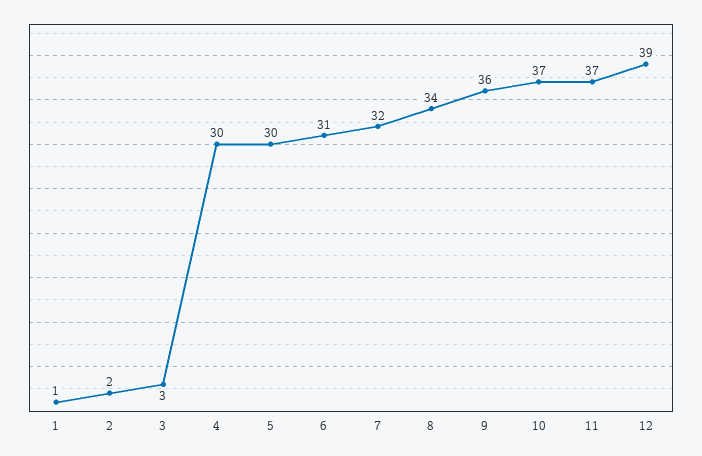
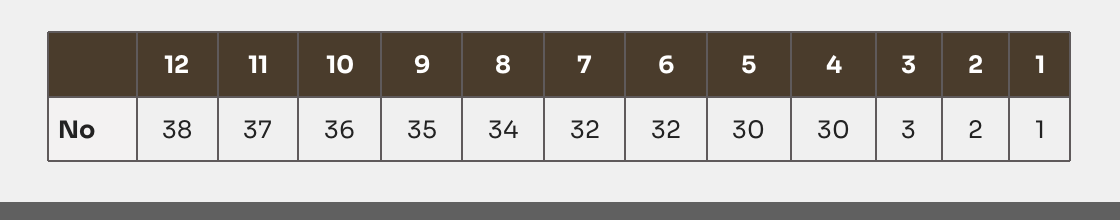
6: 31 -> 32
9: 36 -> 35
10: 37 -> 36
12: 39 -> 38

